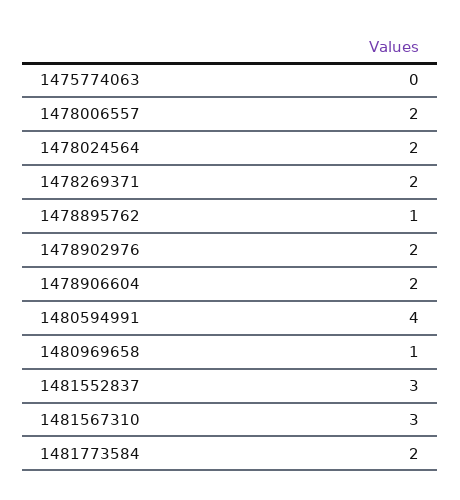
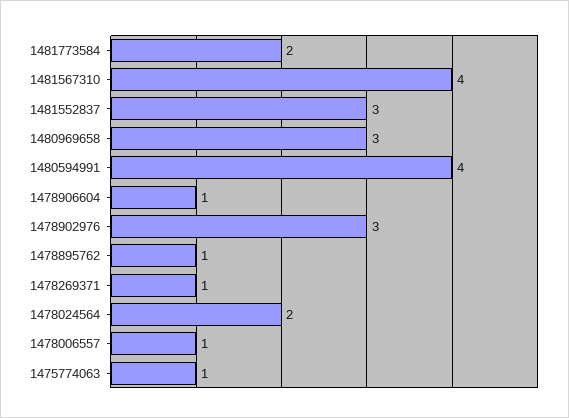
1475774063: 0 -> 1
1478006557: 2 -> 1
1478269371: 2 -> 1
1478902976: 2 -> 3
1478906604: 2 -> 1
1480969658: 1 -> 3
1481567310: 3 -> 4

